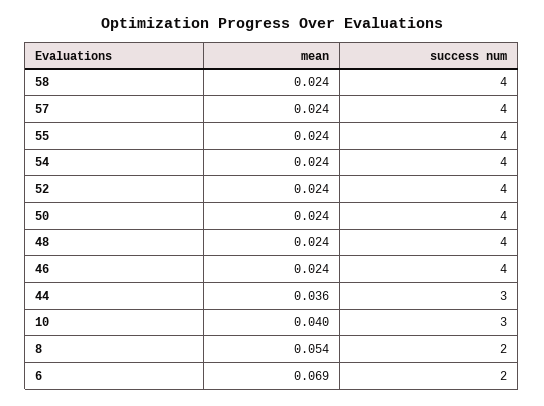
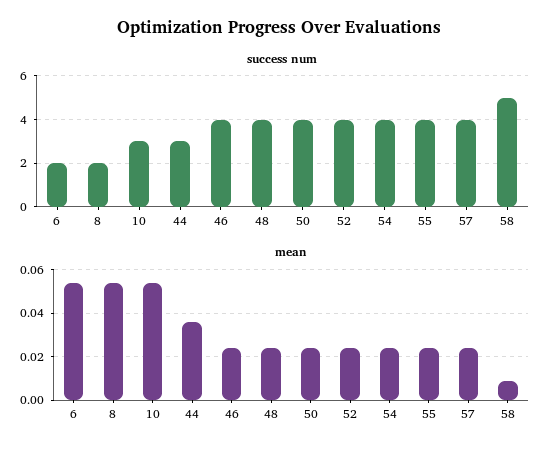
mean, 58: 0.024 -> 0.01
success num, 58: 4 -> 5
mean, 10: 0.04 -> 0.055
mean, 6: 0.069 -> 0.055

